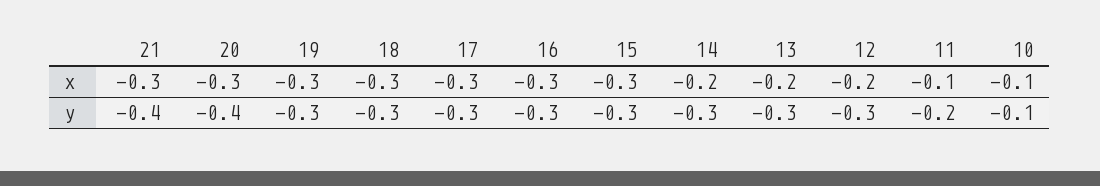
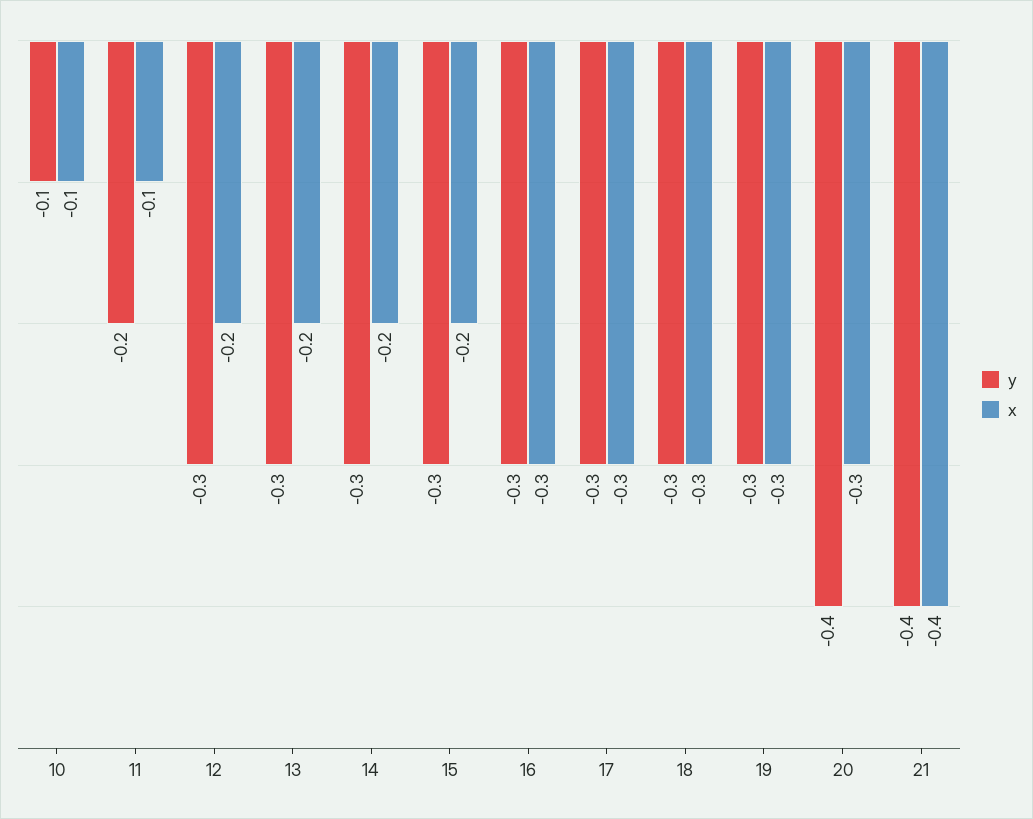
x, 21: -0.3 -> -0.4
x, 15: -0.3 -> -0.2

